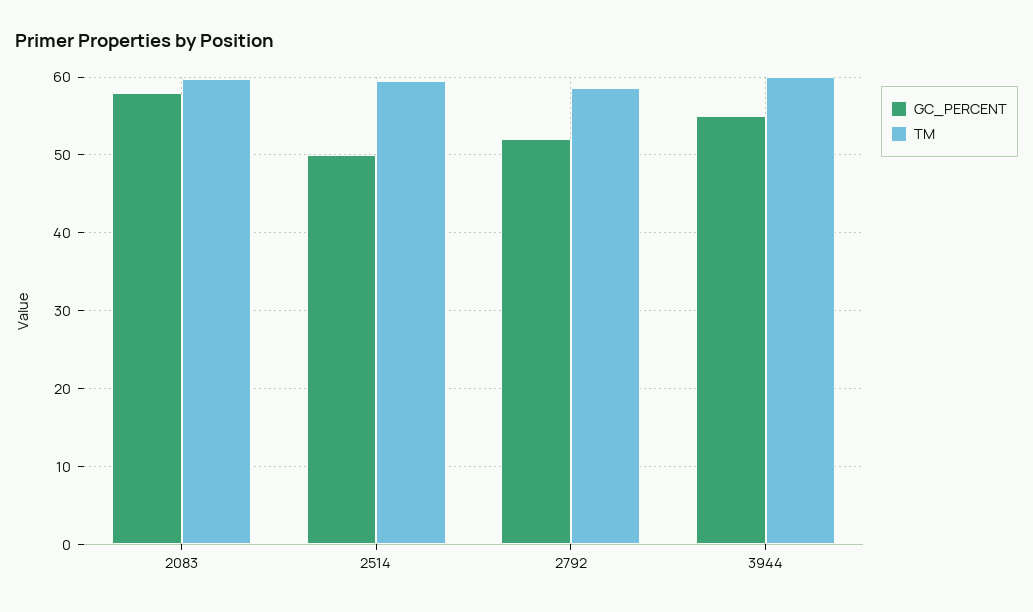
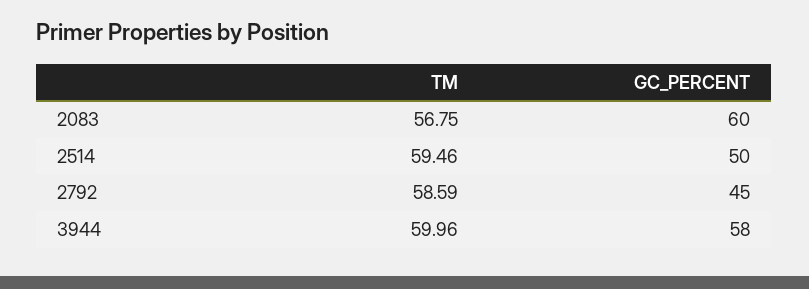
GC_PERCENT, 2083: 58 -> 60
TM, 2083: 60 -> 56.75
GC_PERCENT, 2792: 52 -> 45
GC_PERCENT, 3944: 55 -> 58

